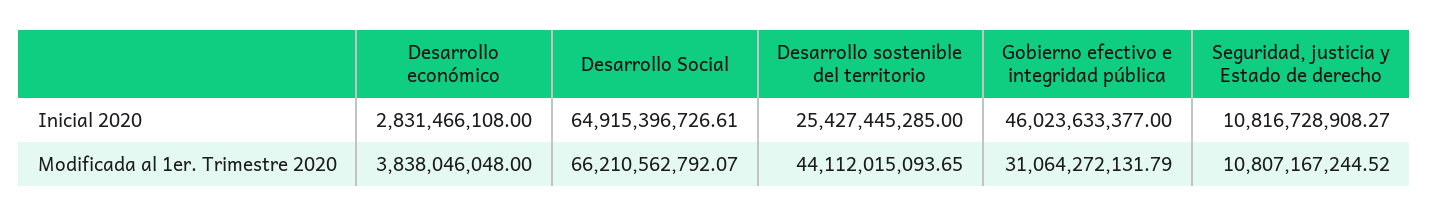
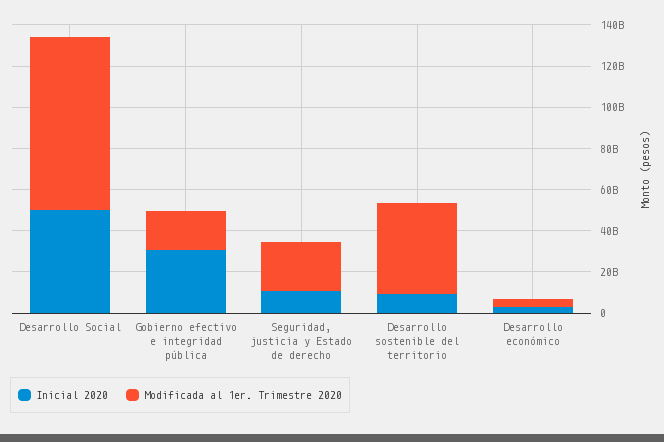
Inicial 2020, Desarrollo Social: 64915396726.61 -> 50000000000
Inicial 2020, Desarrollo sostenible del territorio: 25427445285 -> 10000000000
Inicial 2020, Gobierno efectivo e integridad pública: 46023633377 -> 30000000000
Modificada al 1er. Trimestre 2020, Desarrollo Social: 66210562792.07 -> 85000000000
Modificada al 1er. Trimestre 2020, Gobierno efectivo e integridad pública: 31064272131.79 -> 20000000000
Modificada al 1er. Trimestre 2020, Seguridad, justicia y Estado de derecho: 10807167244.52 -> 25000000000

